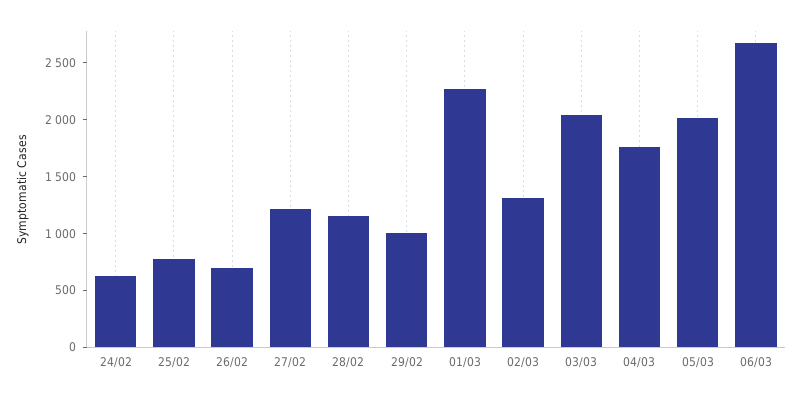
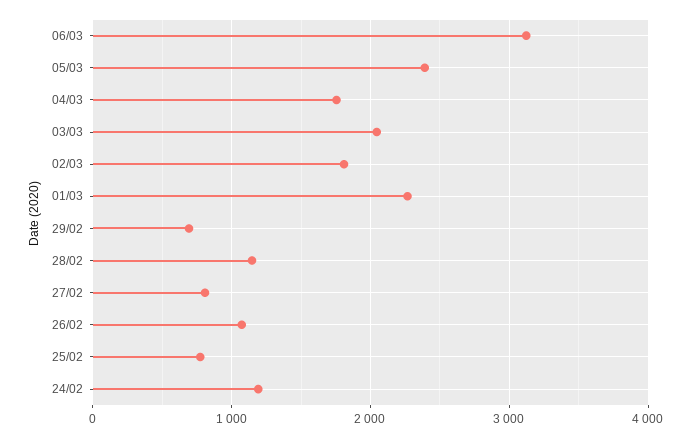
24/02: 600 -> 1200
26/02: 700 -> 1100
27/02: 1200 -> 800
29/02: 1000 -> 700
02/03: 1300 -> 1800
05/03: 2000 -> 2400
06/03: 2700 -> 3100

